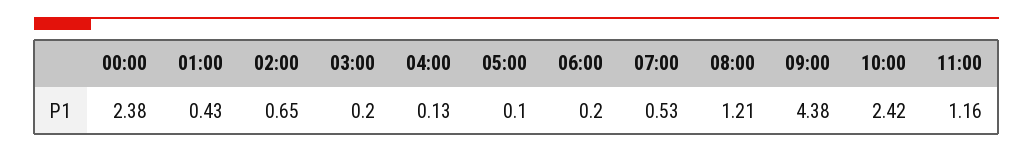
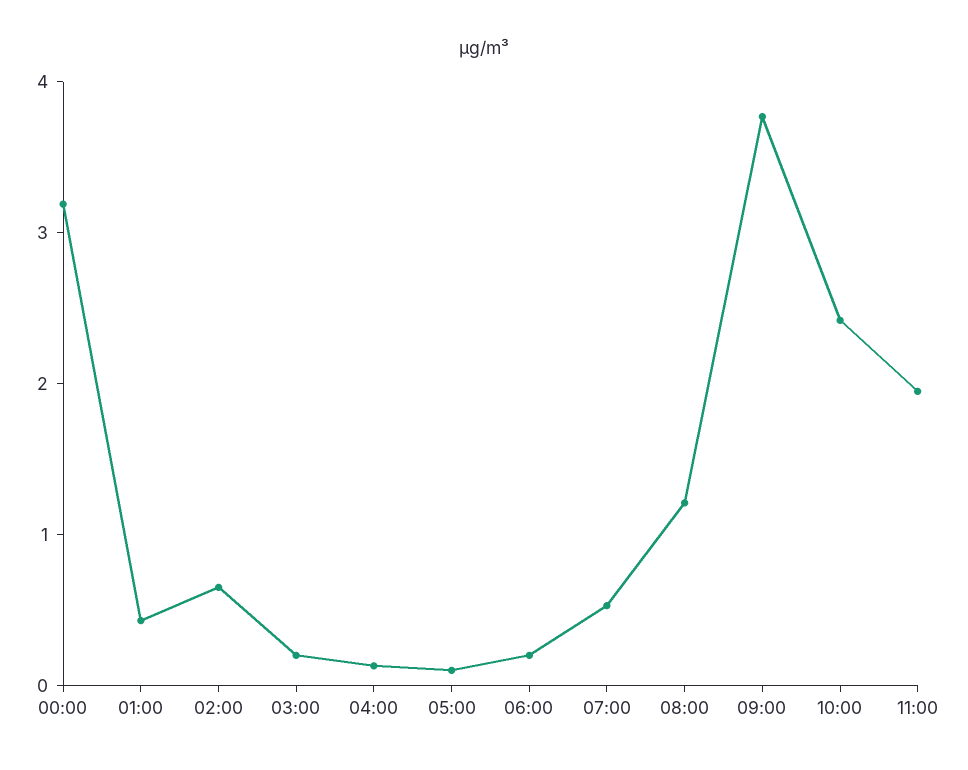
00:00: 2.38 -> 3.2
09:00: 4.38 -> 3.8
11:00: 1.16 -> 2

